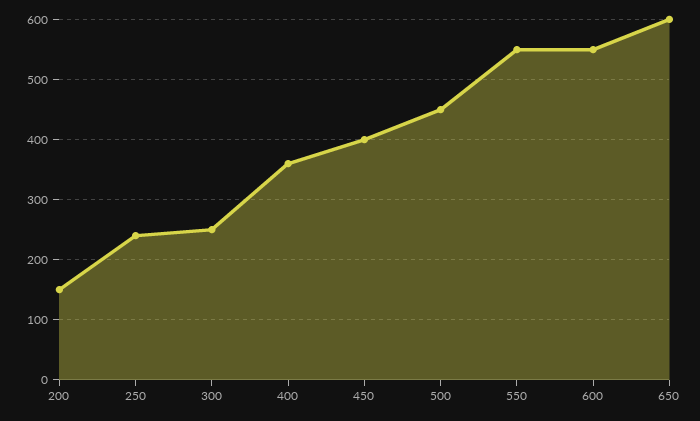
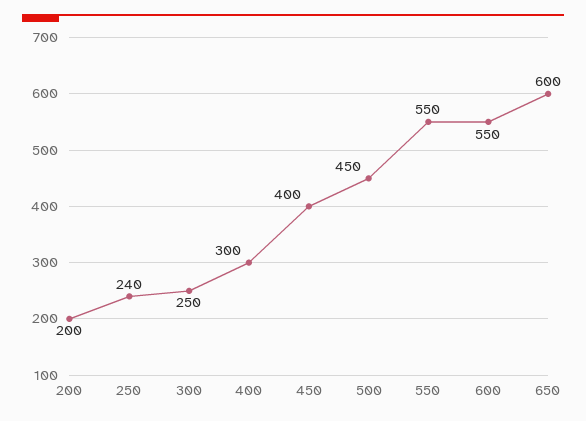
200: 150 -> 200
400: 360 -> 300

